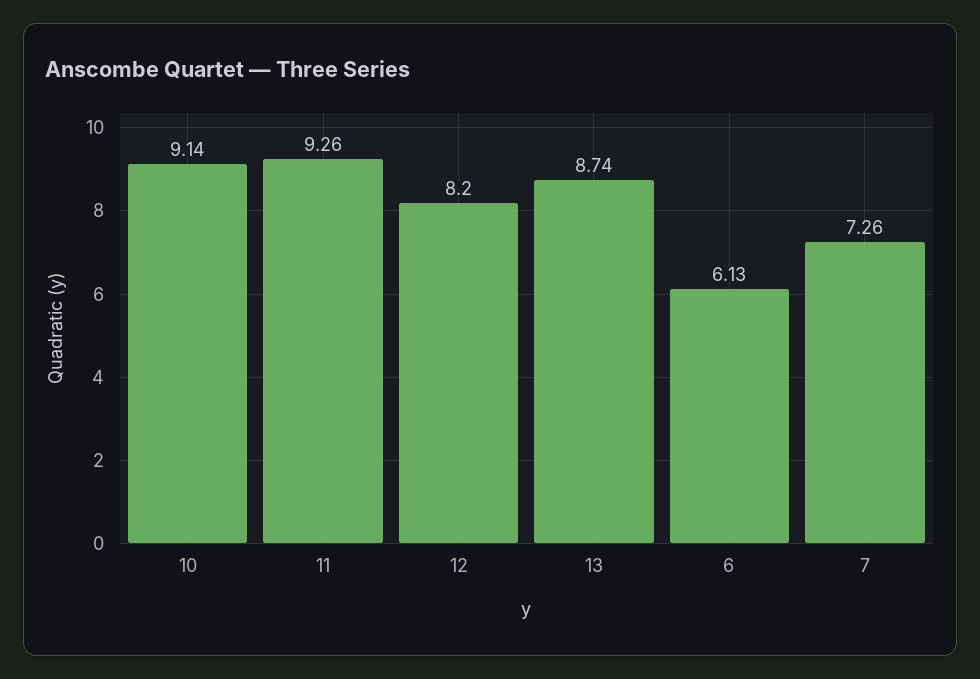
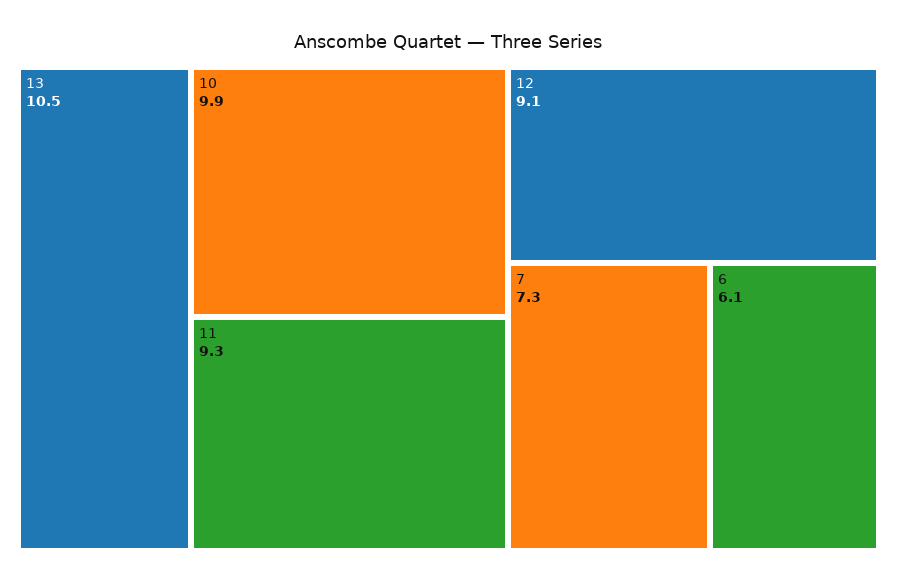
10: 9.14 -> 9.9
12: 8.2 -> 9.1
13: 8.74 -> 10.5

